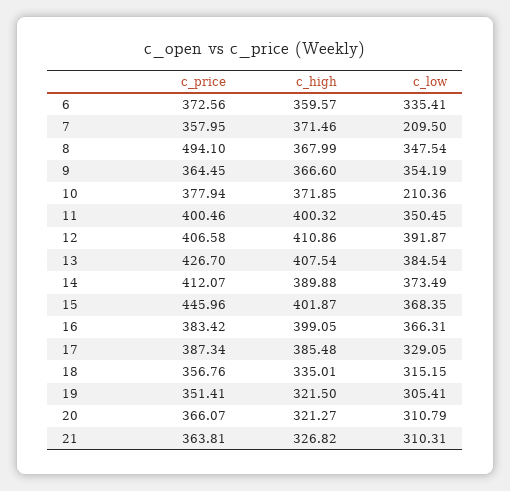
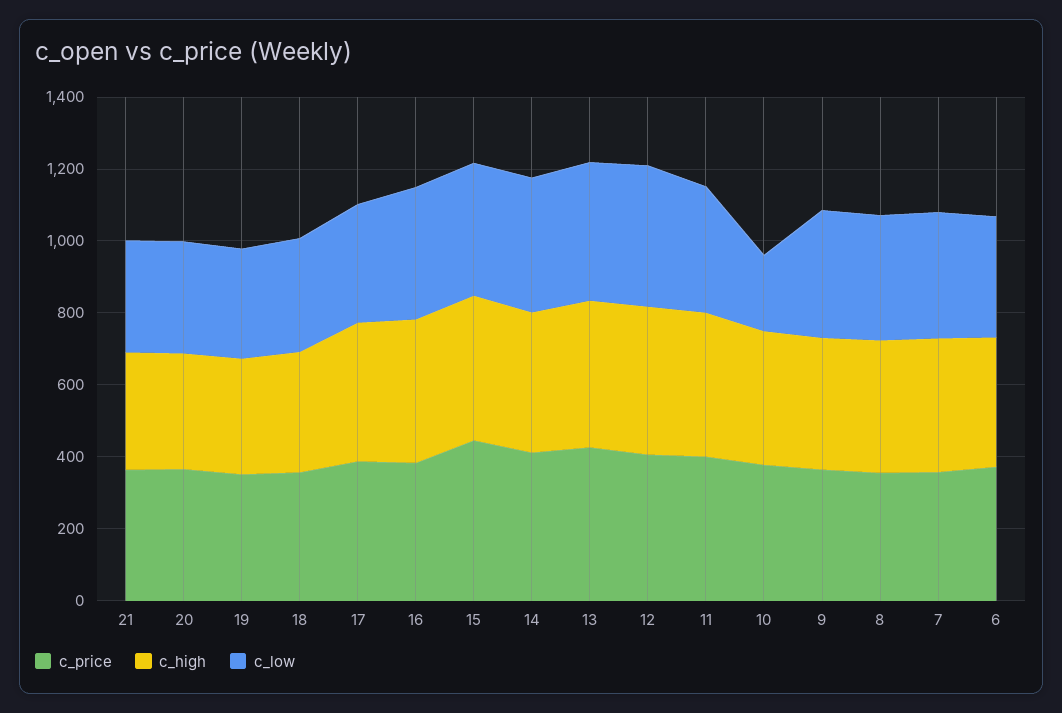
c_low, 7: 209.5 -> 350
c_price, 8: 494.1 -> 350

